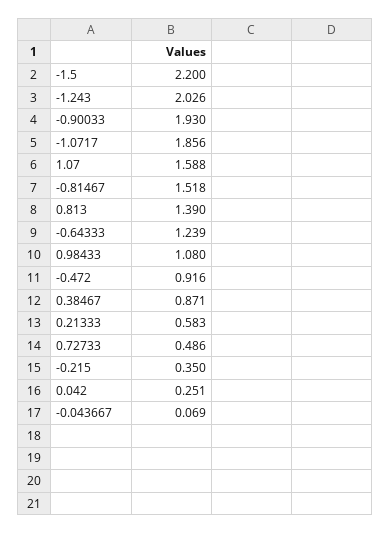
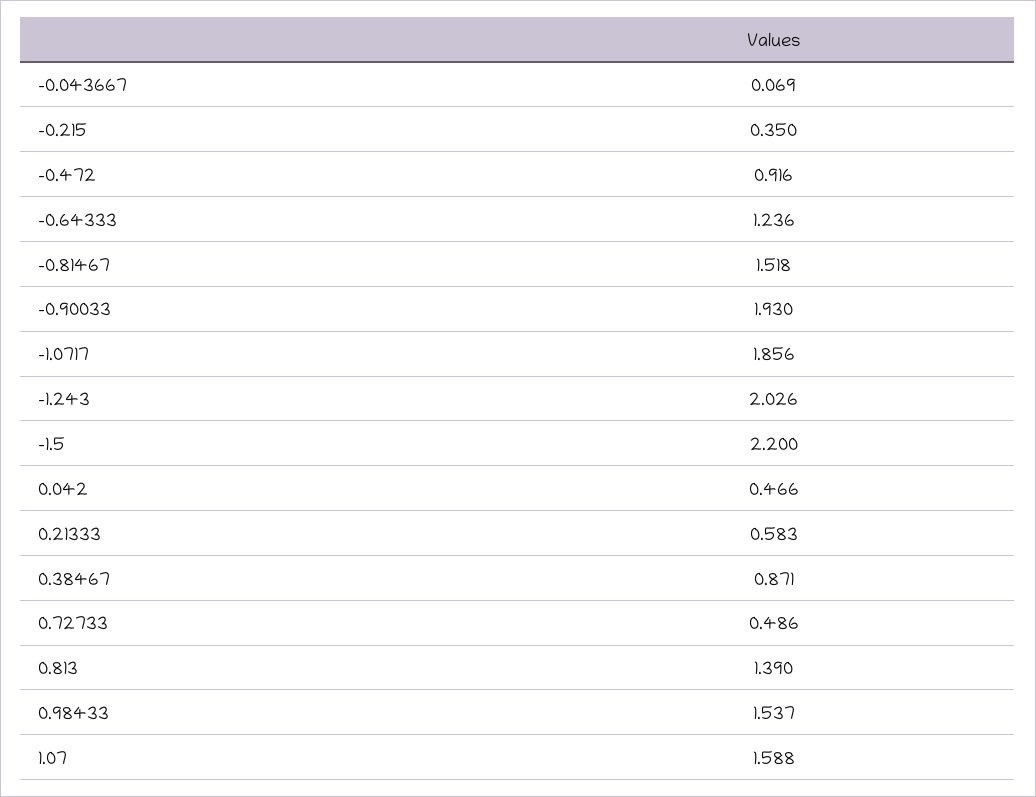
-0.64333: 1.239 -> 1.236
0.98433: 1.08 -> 1.537
0.042: 0.251 -> 0.466

